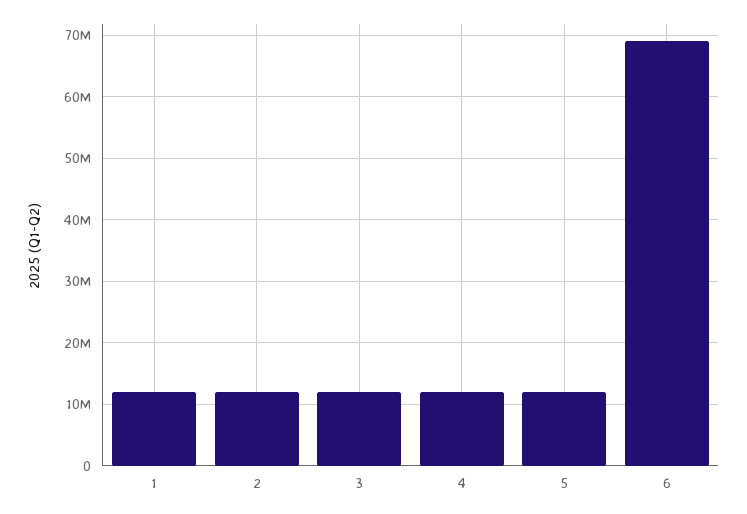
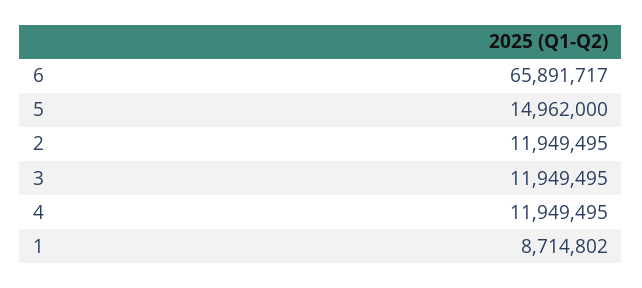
1: 12000000 -> 8714802
5: 12000000 -> 14962000
6: 69000000 -> 65891717

